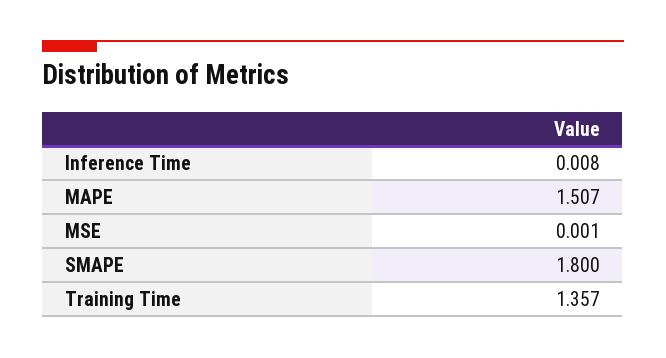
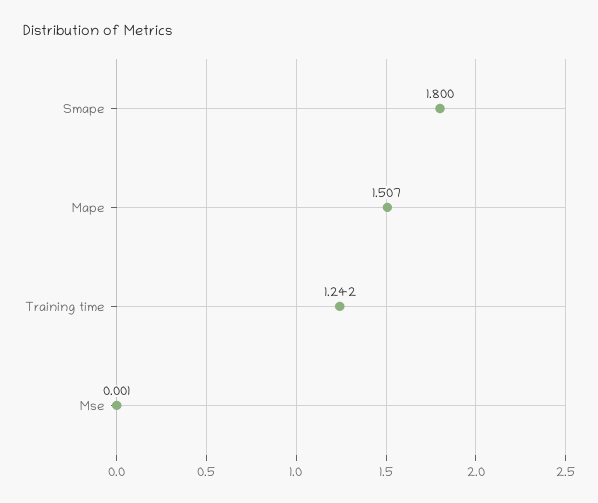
Inference Time: 0.008 -> none
Training Time: 1.357 -> 1.242

